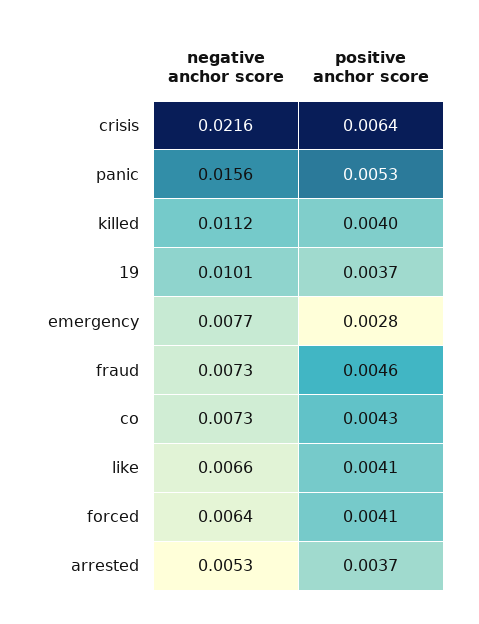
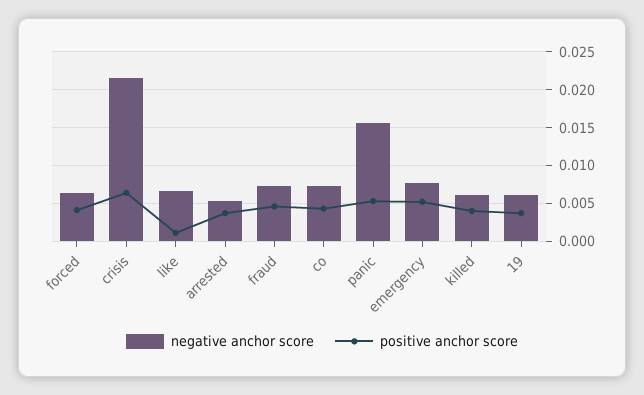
negative anchor score, killed: 0.0112 -> 0.006
negative anchor score, 19: 0.0101 -> 0.006
positive anchor score, emergency: 0.0028 -> 0.005
positive anchor score, like: 0.0041 -> 0.001

